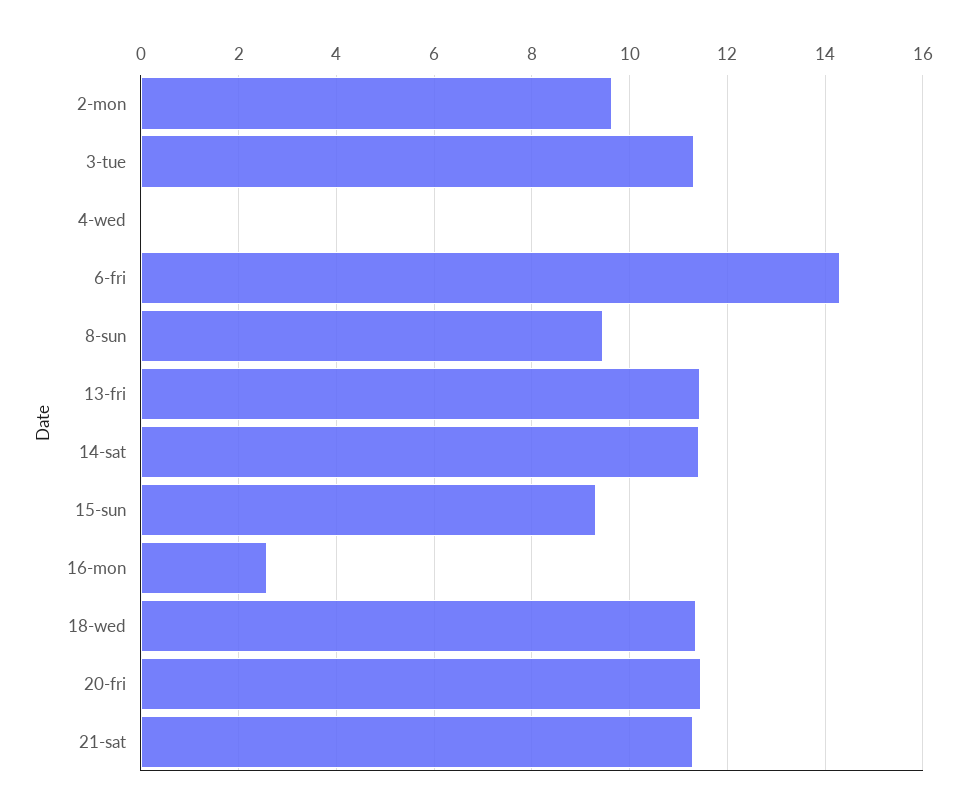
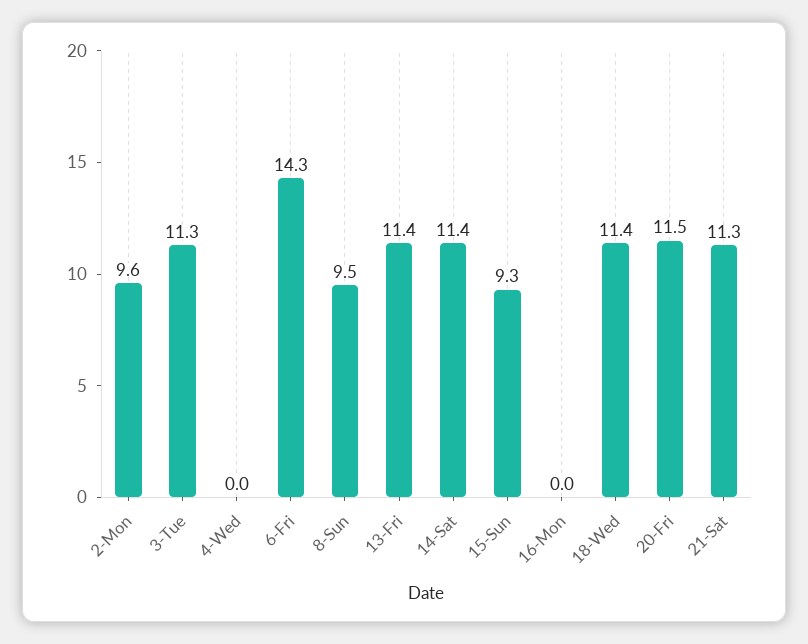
16-mon: 2.6 -> 0

